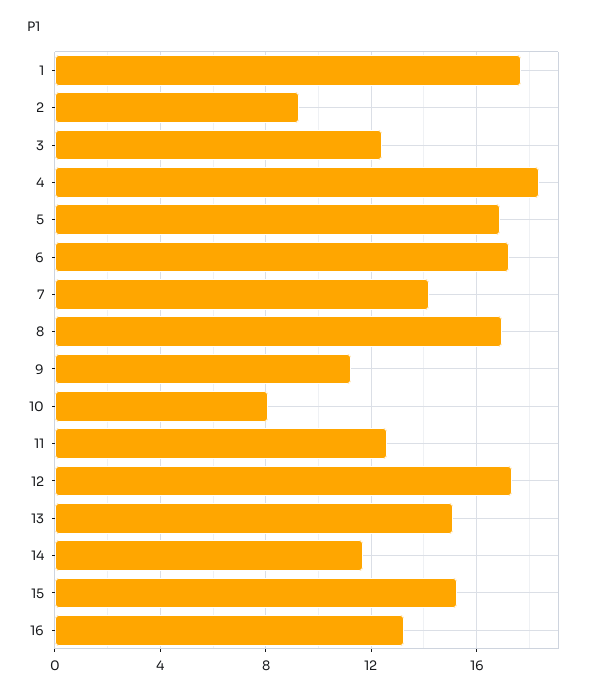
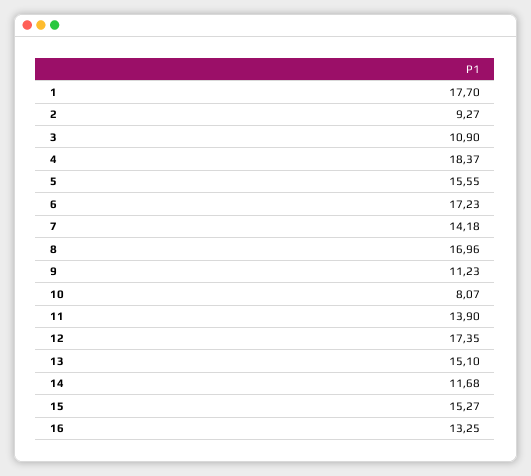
3: 12.5 -> 10.9
5: 17 -> 15.55
11: 12.5 -> 13.9

